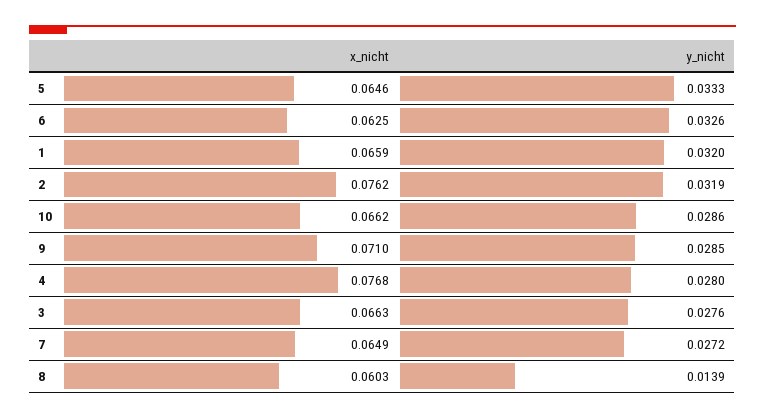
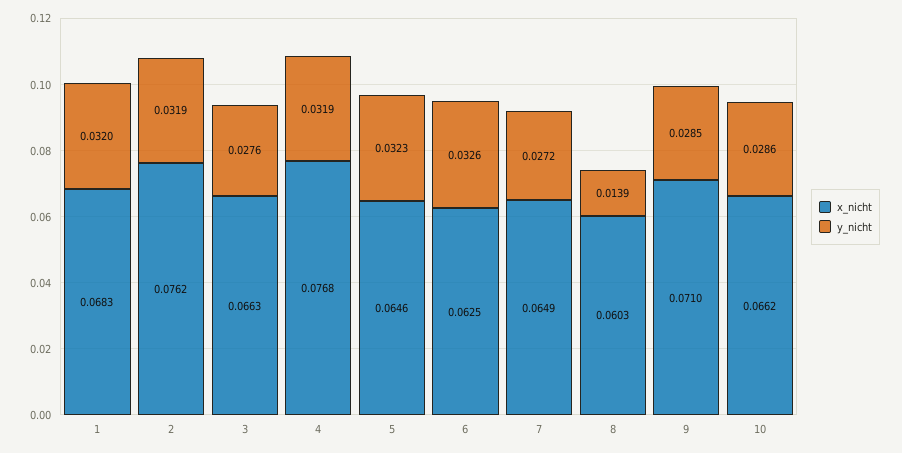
y_nicht, 5: 0.0333 -> 0.0323
x_nicht, 1: 0.0659 -> 0.0683
y_nicht, 4: 0.028 -> 0.0319

